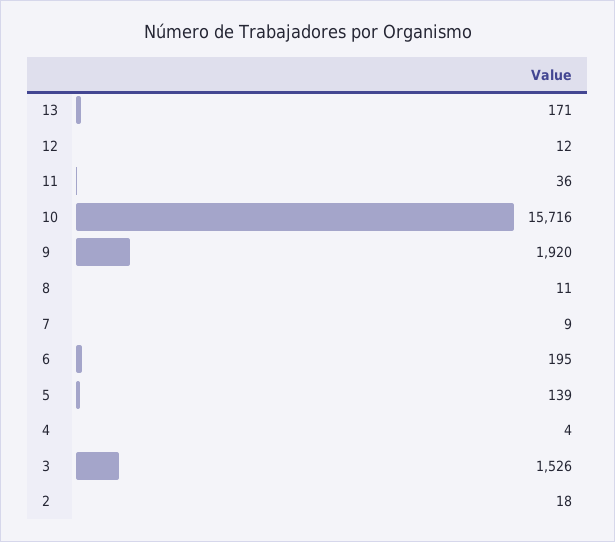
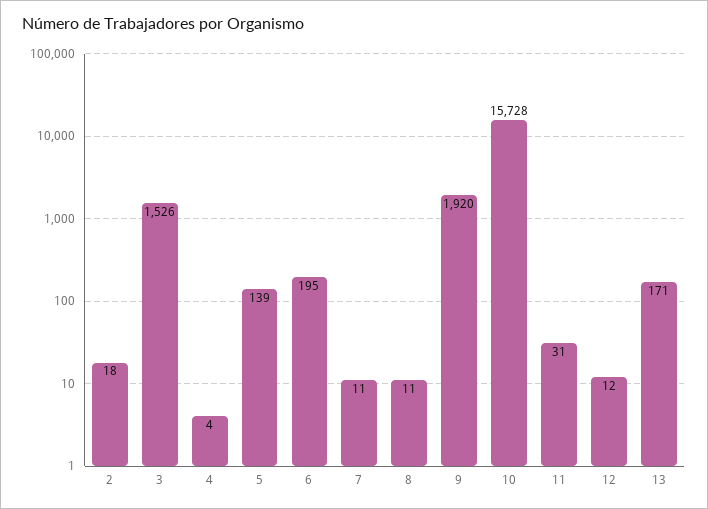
11: 36 -> 31
10: 15716 -> 15728
7: 9 -> 11

